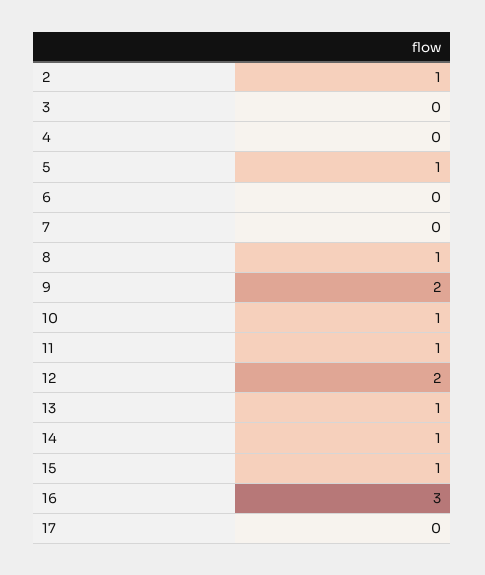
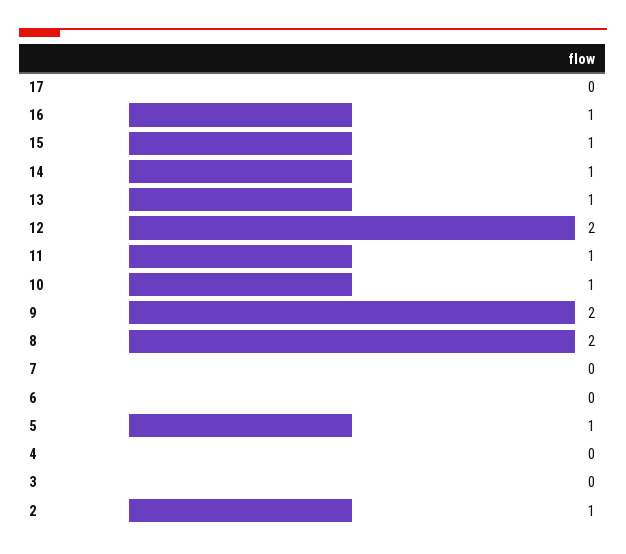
8: 1 -> 2
16: 3 -> 1

